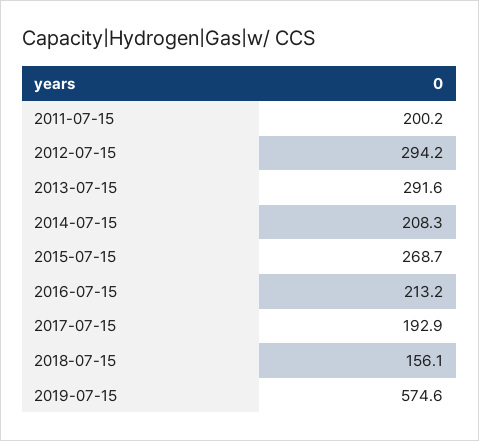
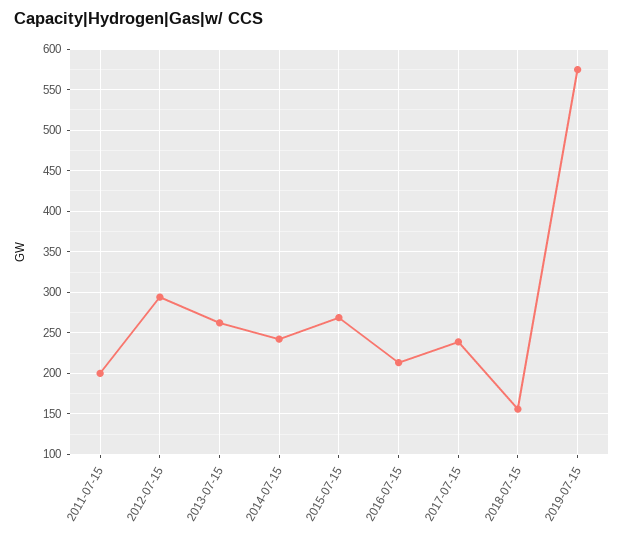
2013-07-15: 291.6 -> 260
2014-07-15: 208.3 -> 240
2017-07-15: 192.9 -> 240

